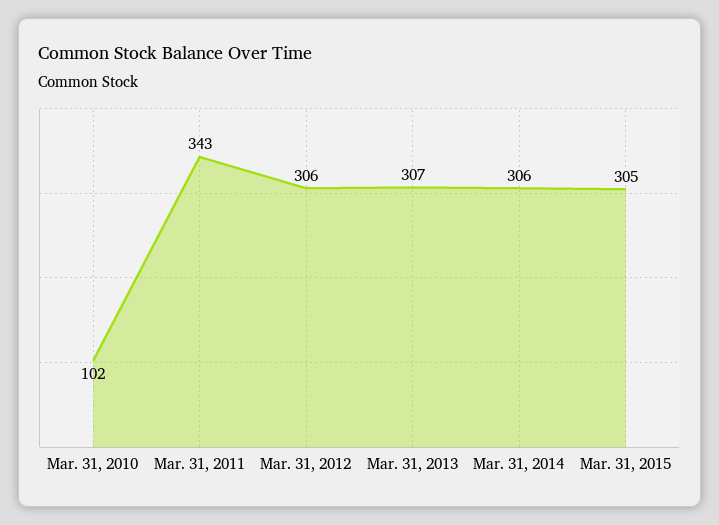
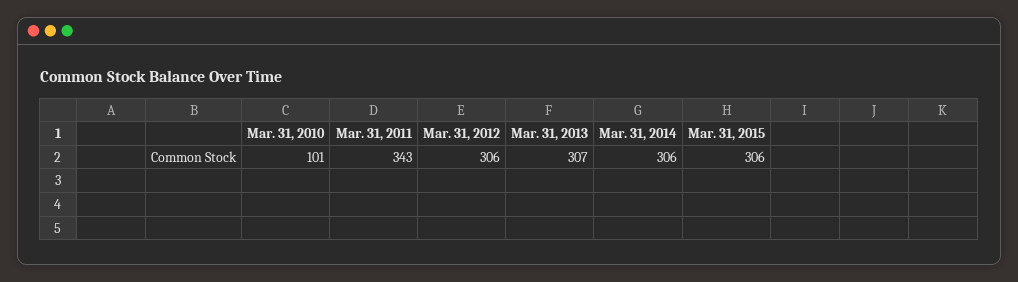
Mar. 31, 2010: 102 -> 101
Mar. 31, 2015: 305 -> 306

